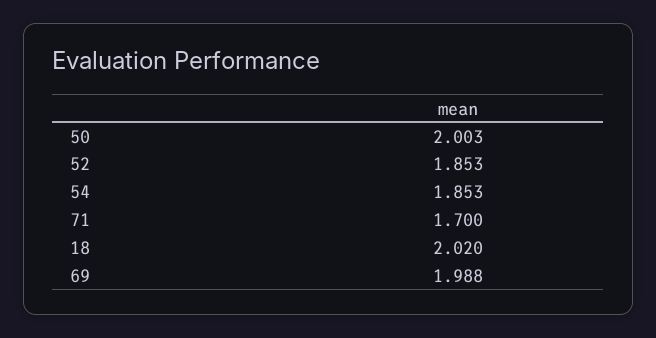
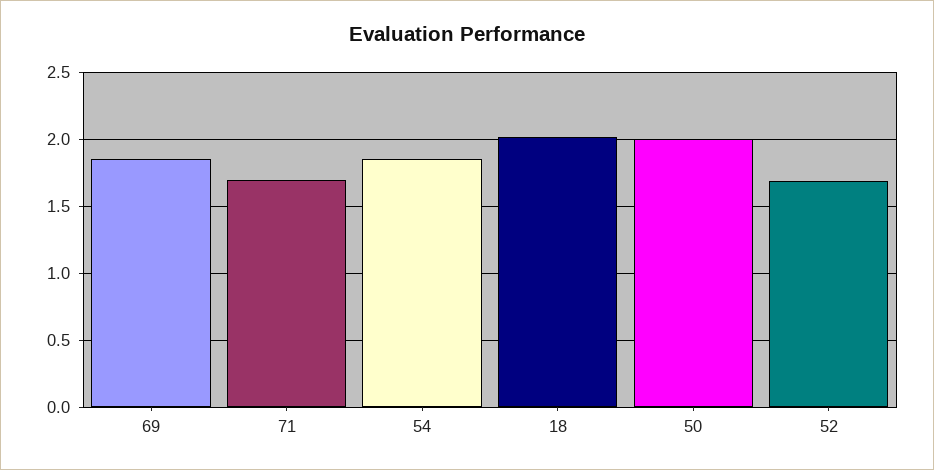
52: 1.853 -> 1.7
69: 1.988 -> 1.85

